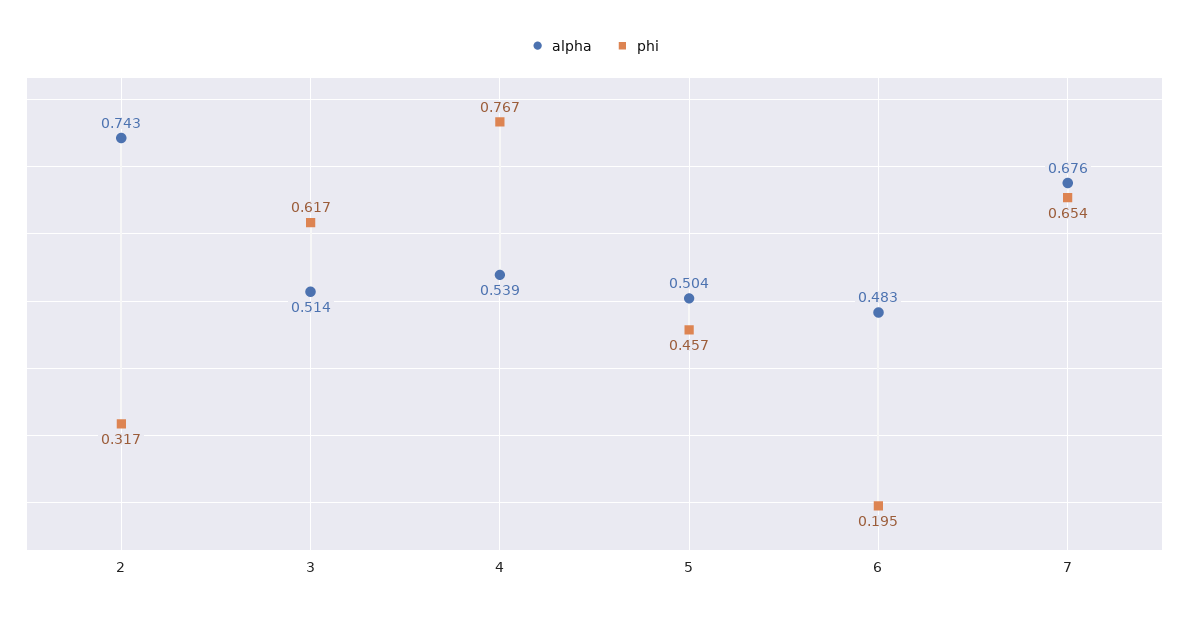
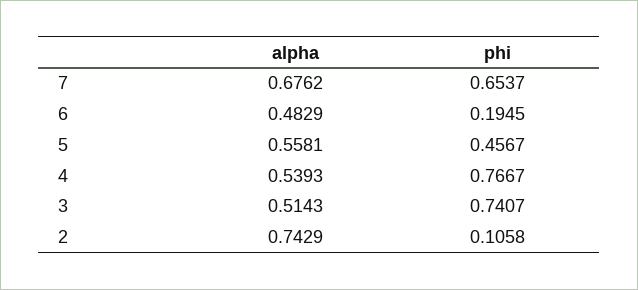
phi, 2: 0.317 -> 0.1058
phi, 3: 0.617 -> 0.7407
alpha, 5: 0.504 -> 0.5581

